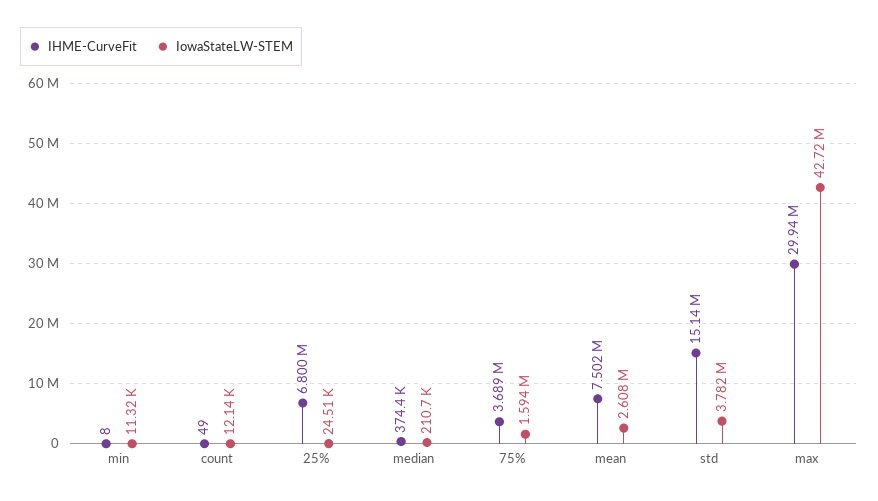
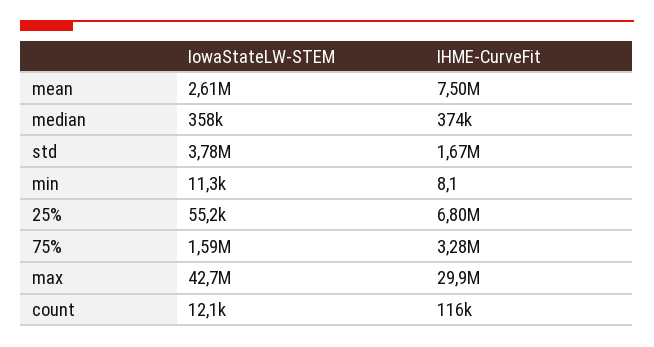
IHME-CurveFit, count: 49 -> 116000
IowaStateLW-STEM, 25%: 24510 -> 55200
IowaStateLW-STEM, median: 210700 -> 358000
IHME-CurveFit, 75%: 3689000 -> 3280000
IHME-CurveFit, std: 15140000 -> 1670000

